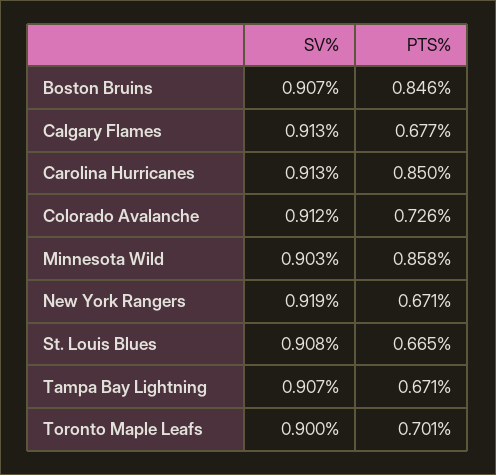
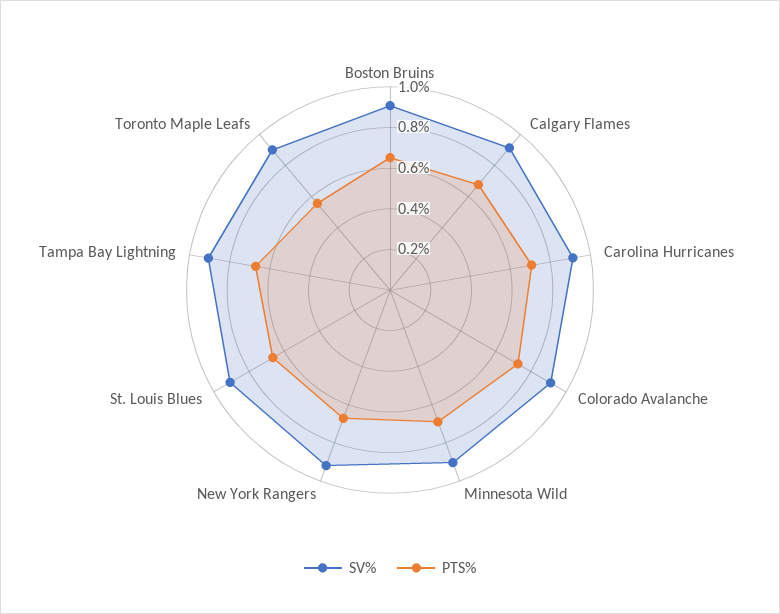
PTS%, Boston Bruins: 0.846 -> 0.65
PTS%, Carolina Hurricanes: 0.85 -> 0.7
PTS%, Minnesota Wild: 0.858 -> 0.7
PTS%, Toronto Maple Leafs: 0.701 -> 0.55

